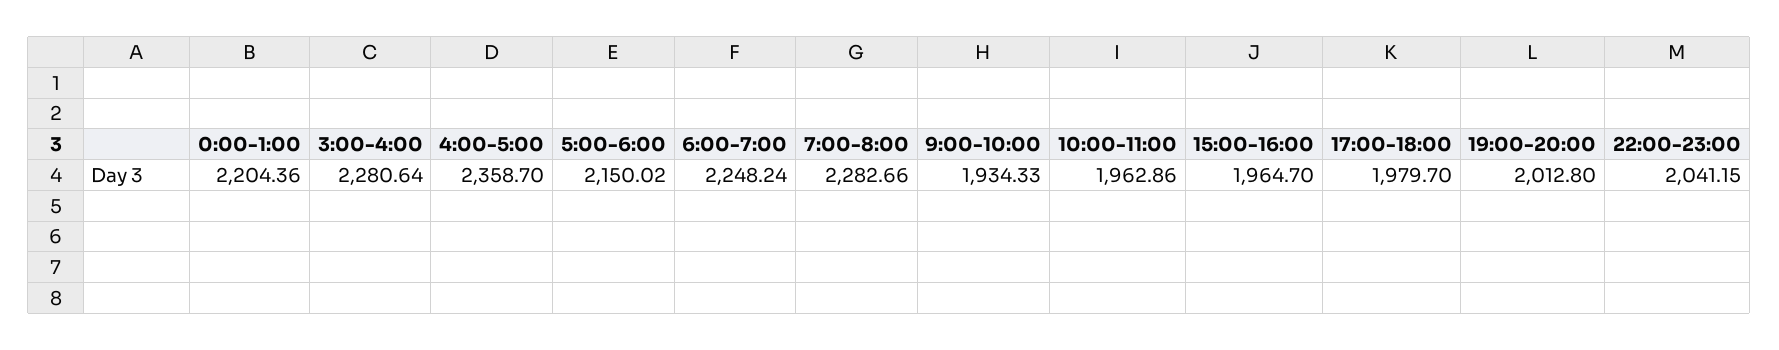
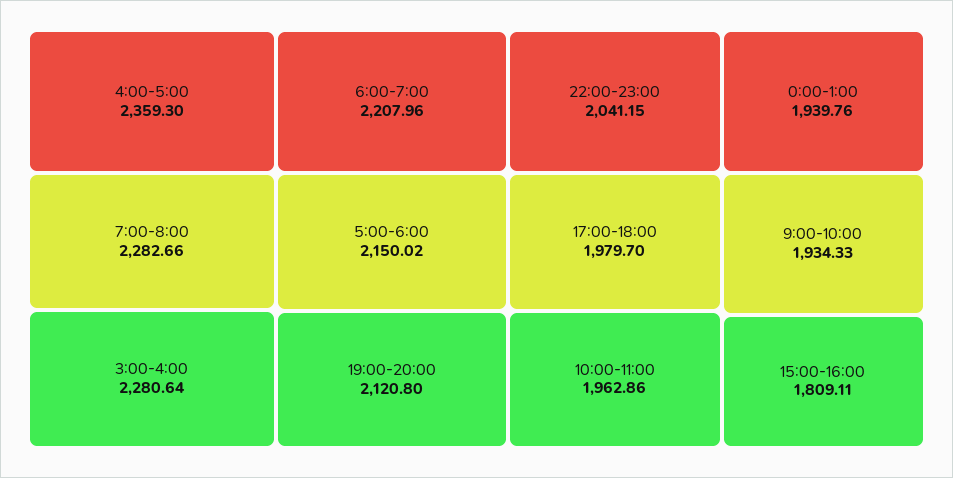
0:00-1:00: 2204.36 -> 1939.76
4:00-5:00: 2358.7 -> 2359.3
6:00-7:00: 2248.24 -> 2207.96
15:00-16:00: 1964.7 -> 1809.11
19:00-20:00: 2012.8 -> 2120.8

